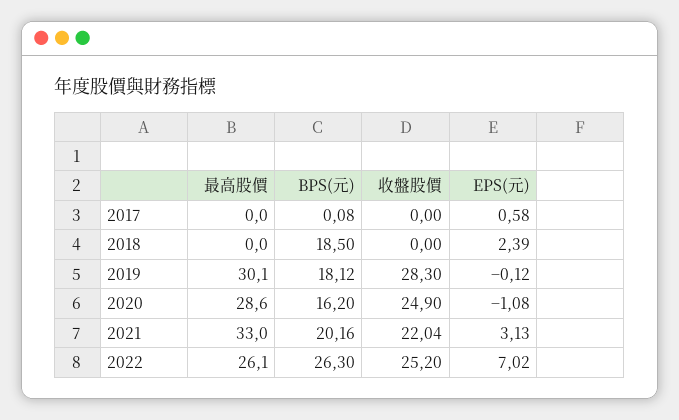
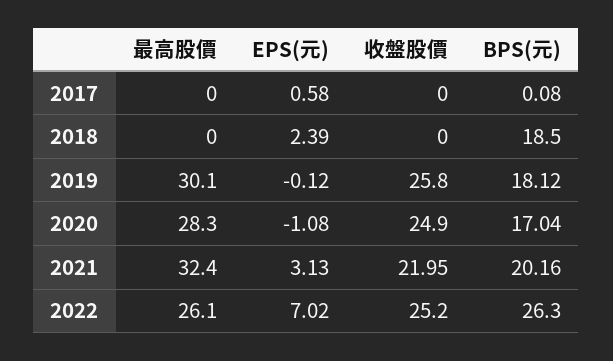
收盤股價, 2019: 28.3 -> 25.8
最高股價, 2020: 28.6 -> 28.3
BPS(元), 2020: 16.2 -> 17.04
最高股價, 2021: 33 -> 32.4
收盤股價, 2021: 22.04 -> 21.95

